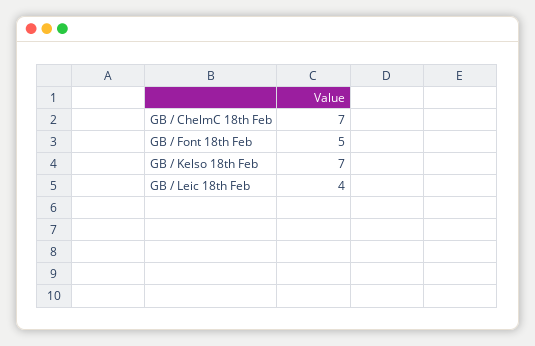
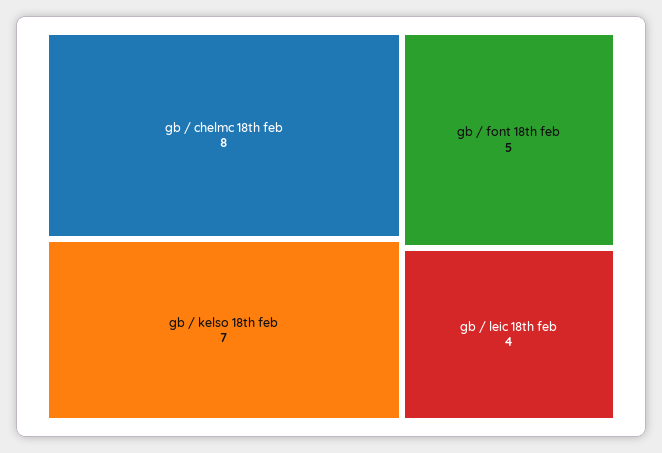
GB / ChelmC 18th Feb: 7 -> 8

